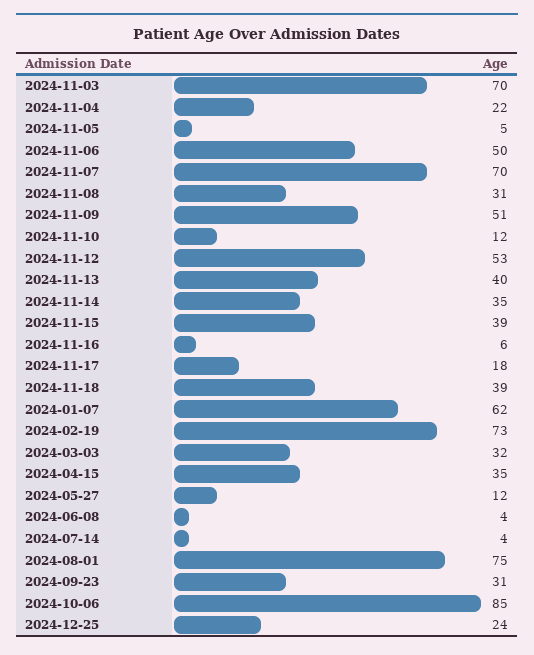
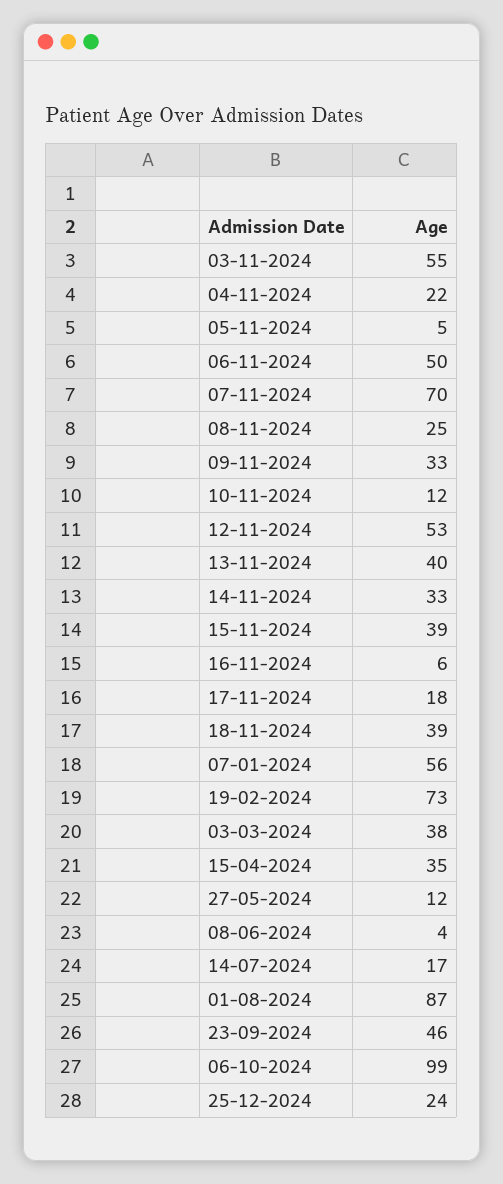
2024-11-03: 70 -> 55
2024-11-08: 31 -> 25
2024-11-09: 51 -> 33
2024-11-14: 35 -> 33
2024-01-07: 62 -> 56
2024-03-03: 32 -> 38
2024-07-14: 4 -> 17
2024-08-01: 75 -> 87
2024-09-23: 31 -> 46
2024-10-06: 85 -> 99

